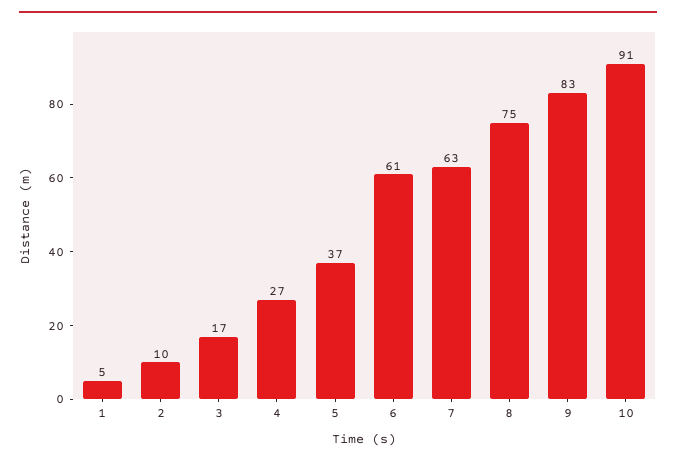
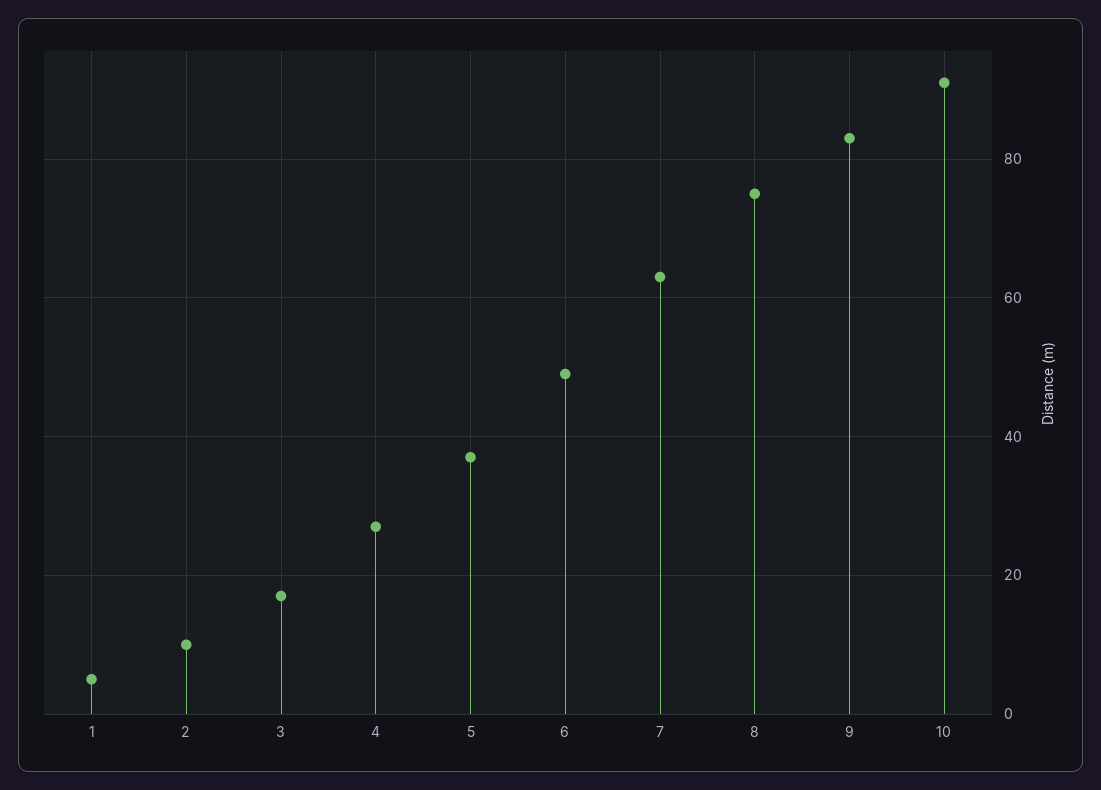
6: 61 -> 50

